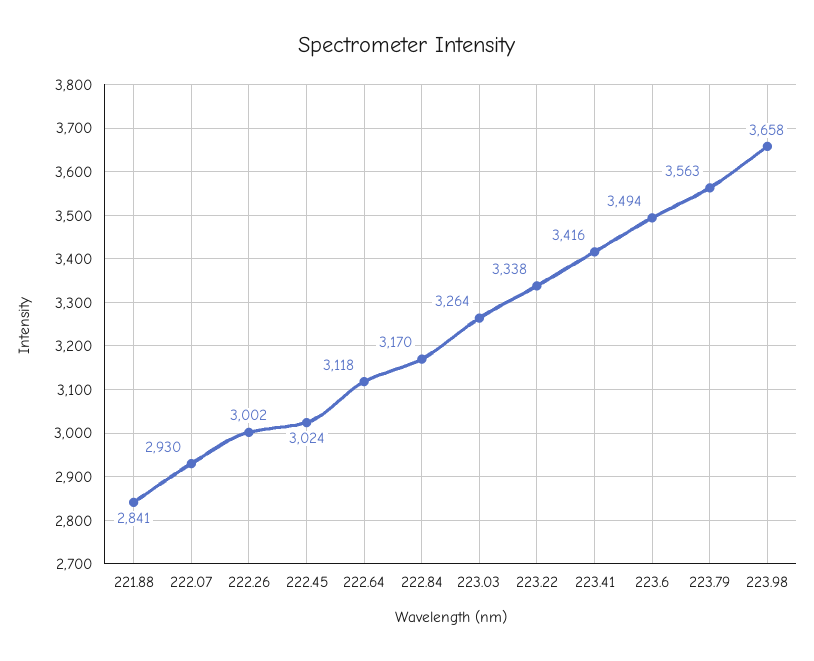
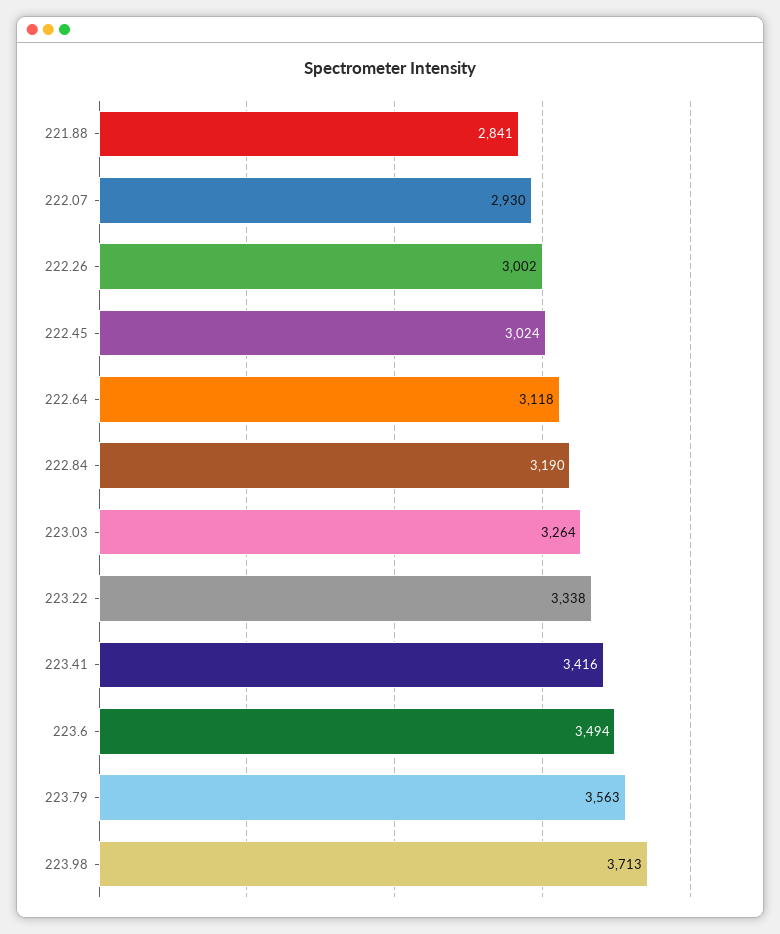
222.84: 3170 -> 3190
223.98: 3658 -> 3713

